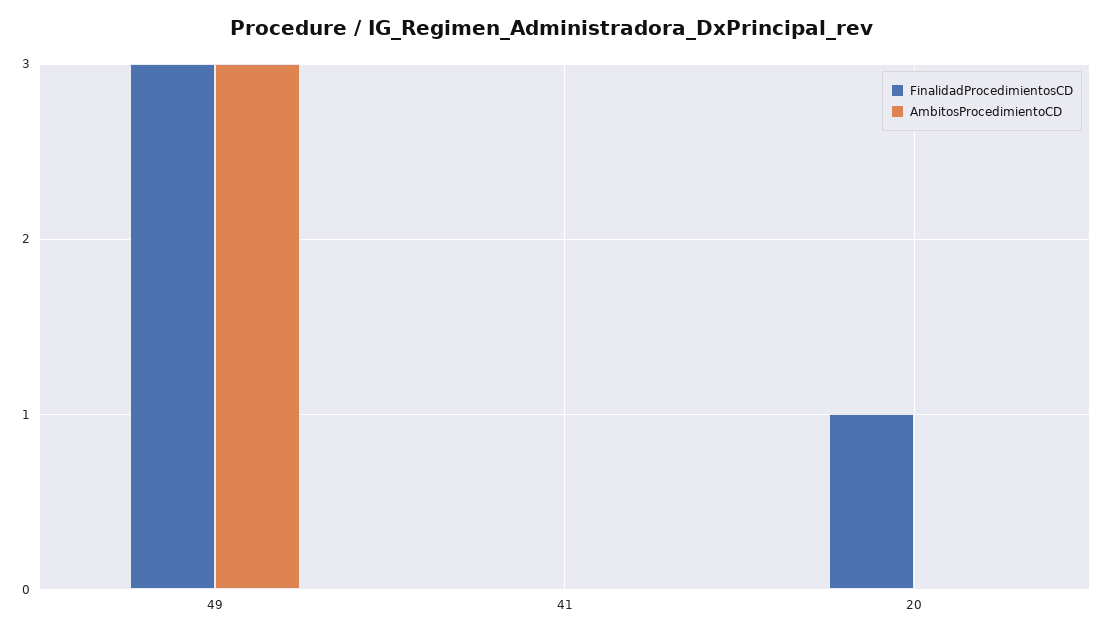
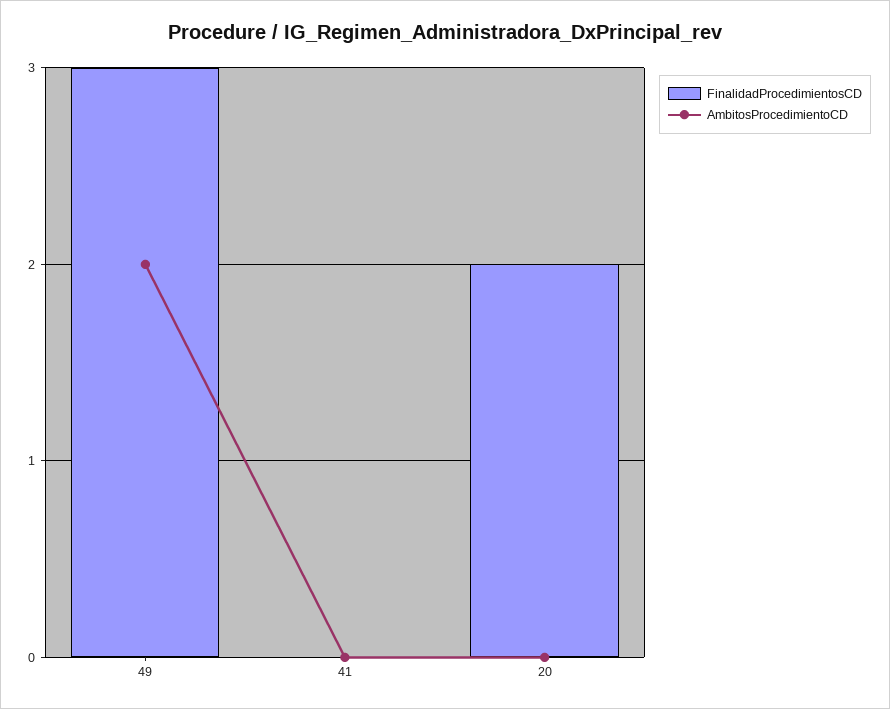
AmbitosProcedimientoCD, 49: 3 -> 2
FinalidadProcedimientosCD, 20: 1 -> 2

